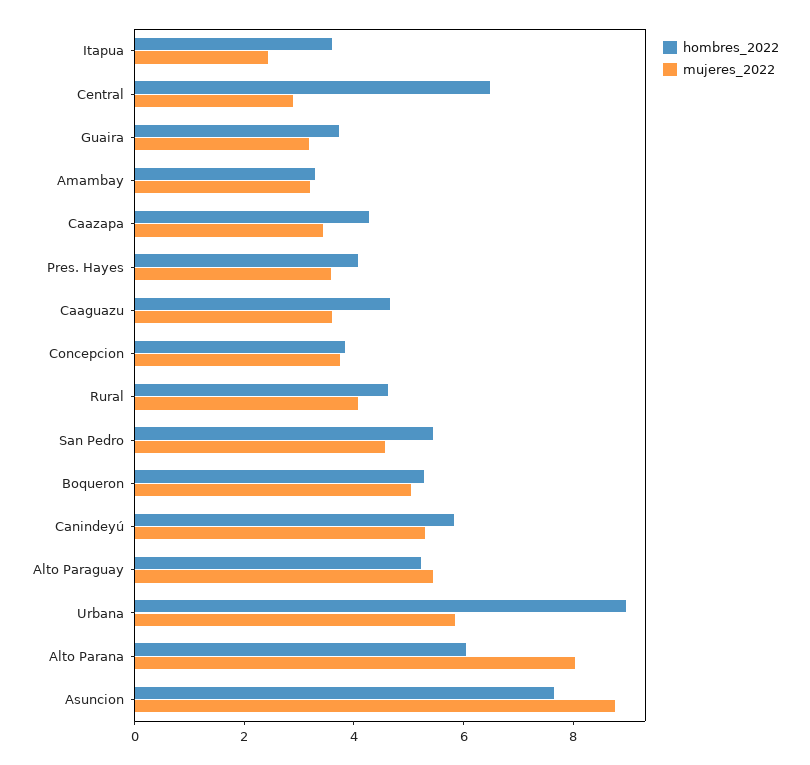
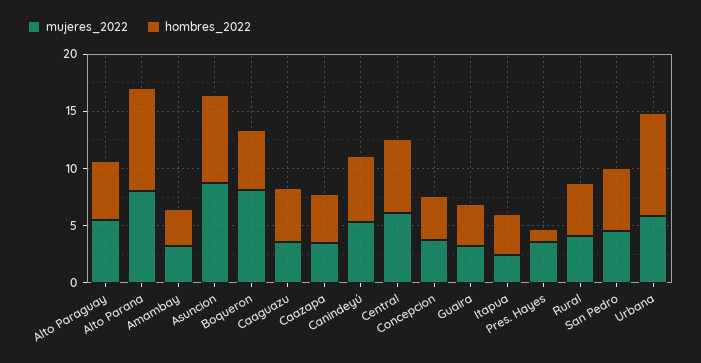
mujeres_2022, Central: 3 -> 6
hombres_2022, Pres. Hayes: 4 -> 1
mujeres_2022, Boqueron: 5 -> 8
hombres_2022, Alto Parana: 6 -> 9

